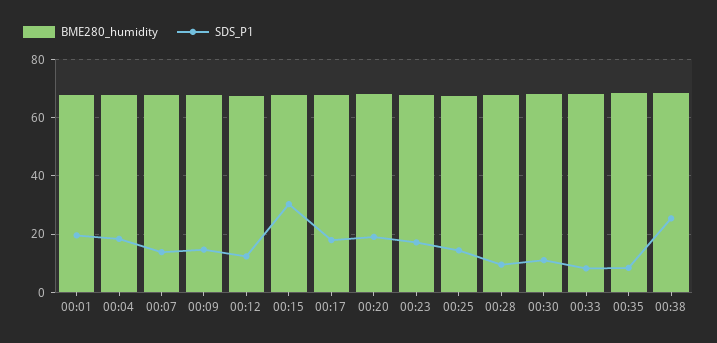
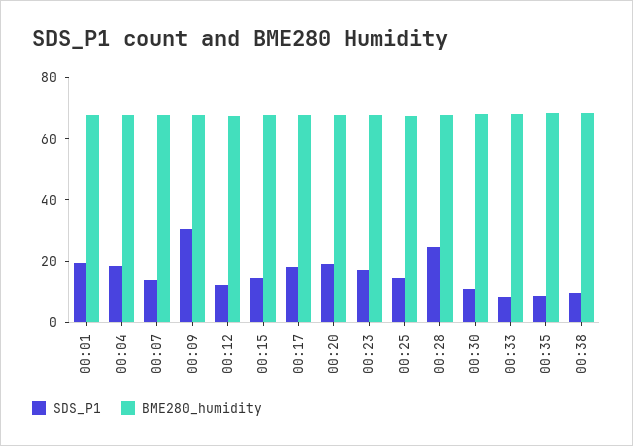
SDS_P1, 00:09: 15 -> 30
SDS_P1, 00:15: 30 -> 15
SDS_P1, 00:28: 10 -> 25
SDS_P1, 00:38: 25 -> 10

